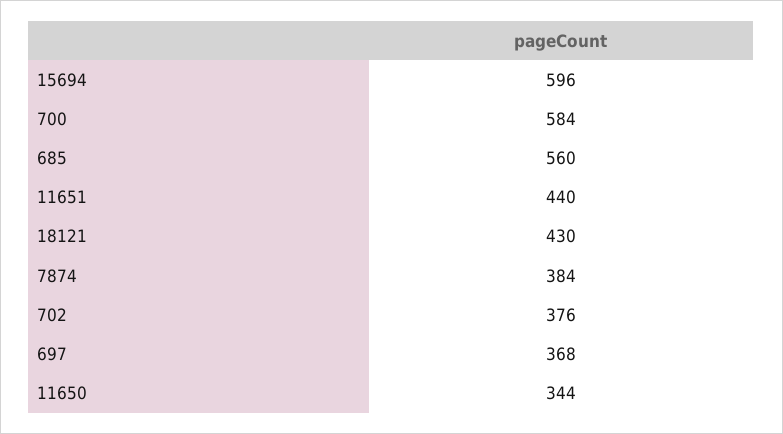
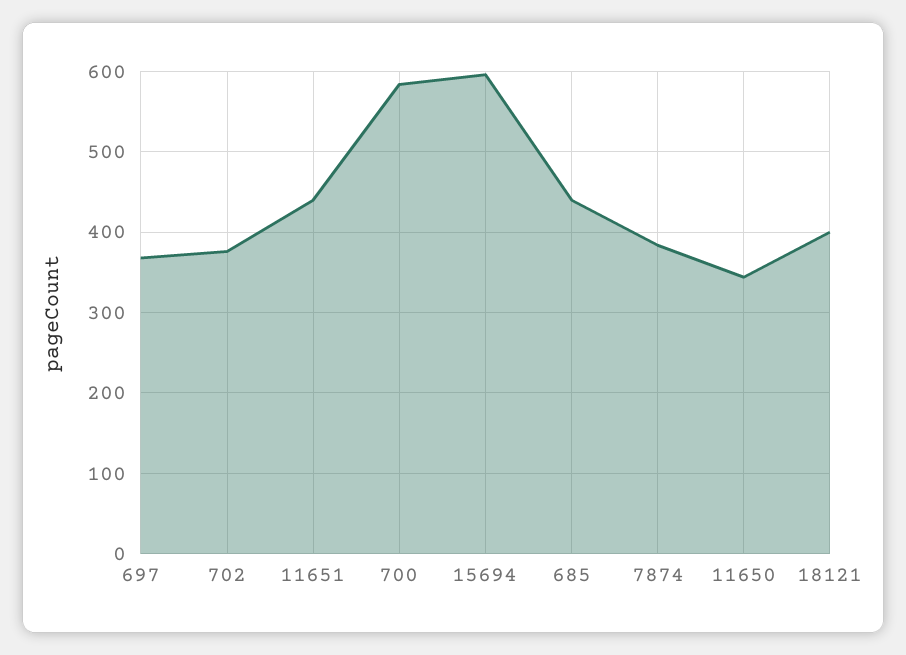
685: 560 -> 440
18121: 430 -> 400

